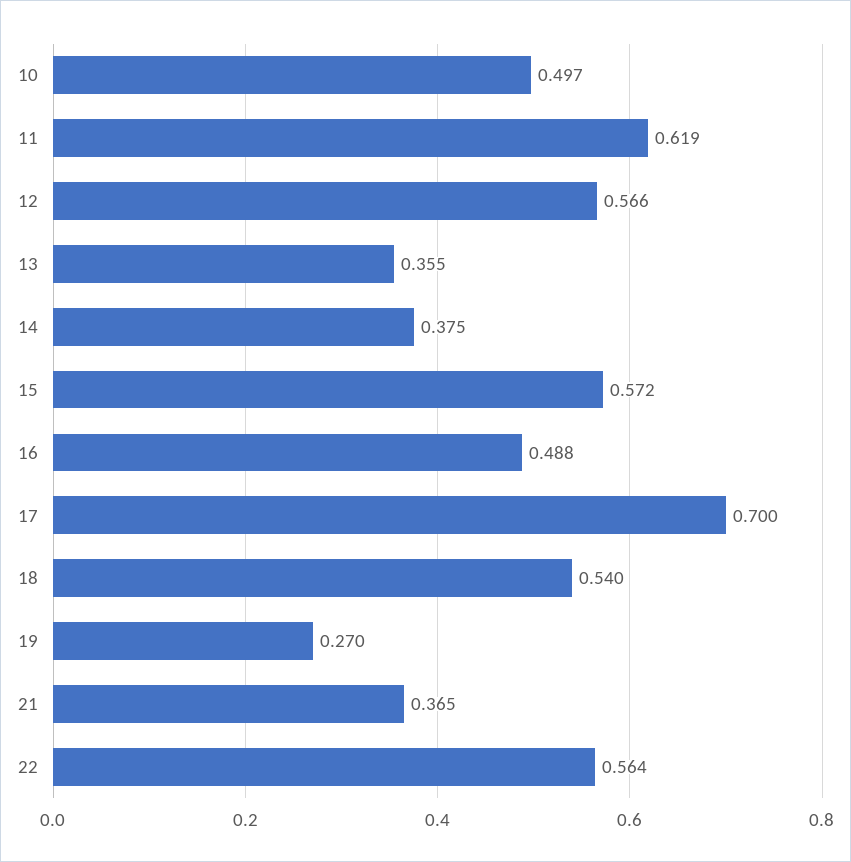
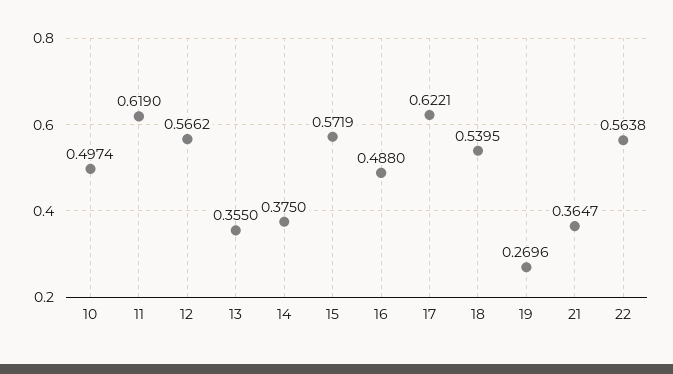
17: 0.7 -> 0.6221

